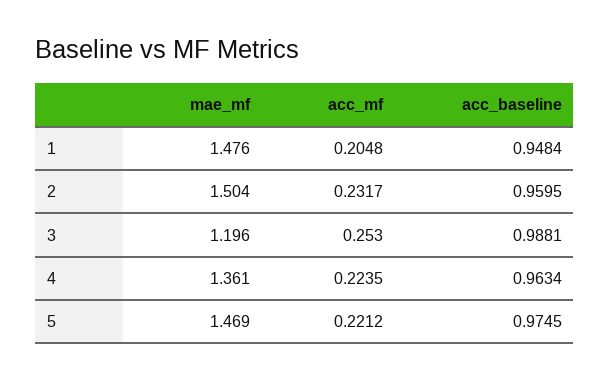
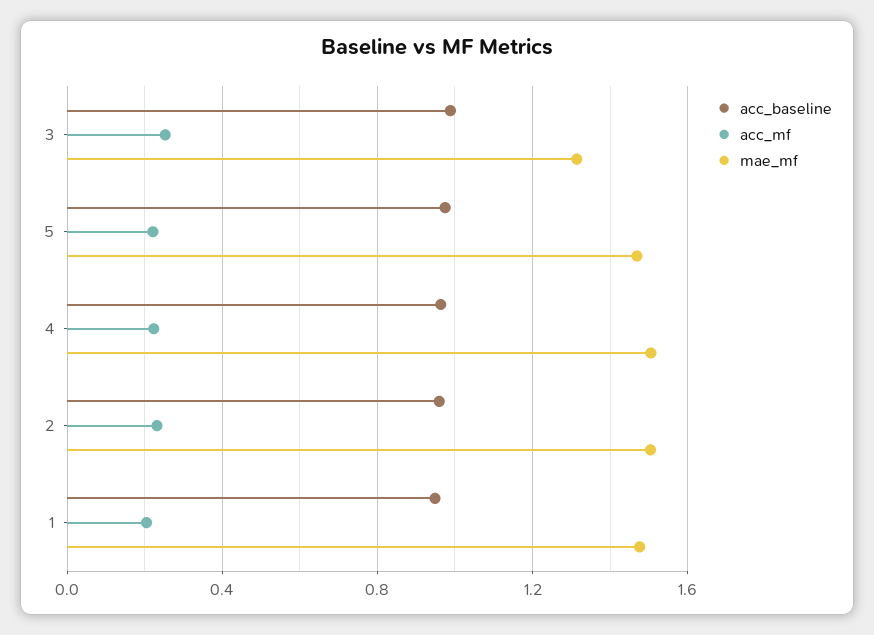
mae_mf, 3: 1.196 -> 1.3
mae_mf, 4: 1.361 -> 1.5

